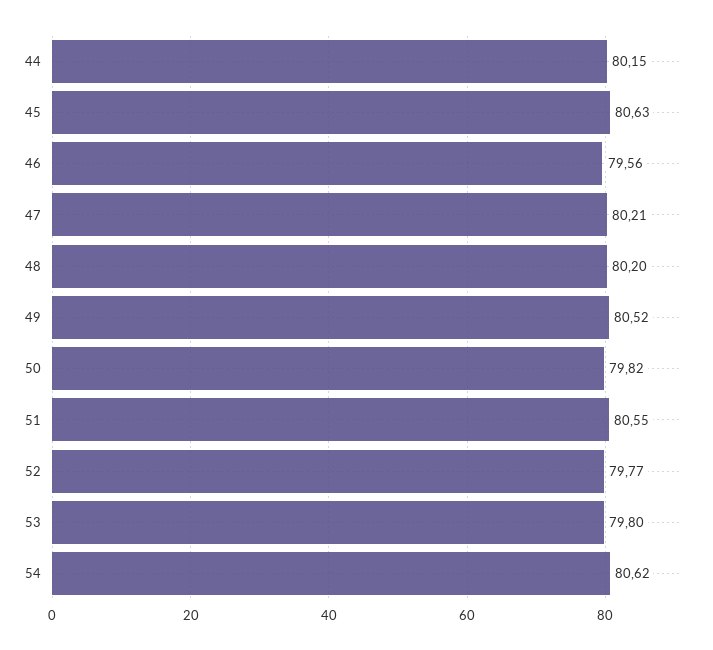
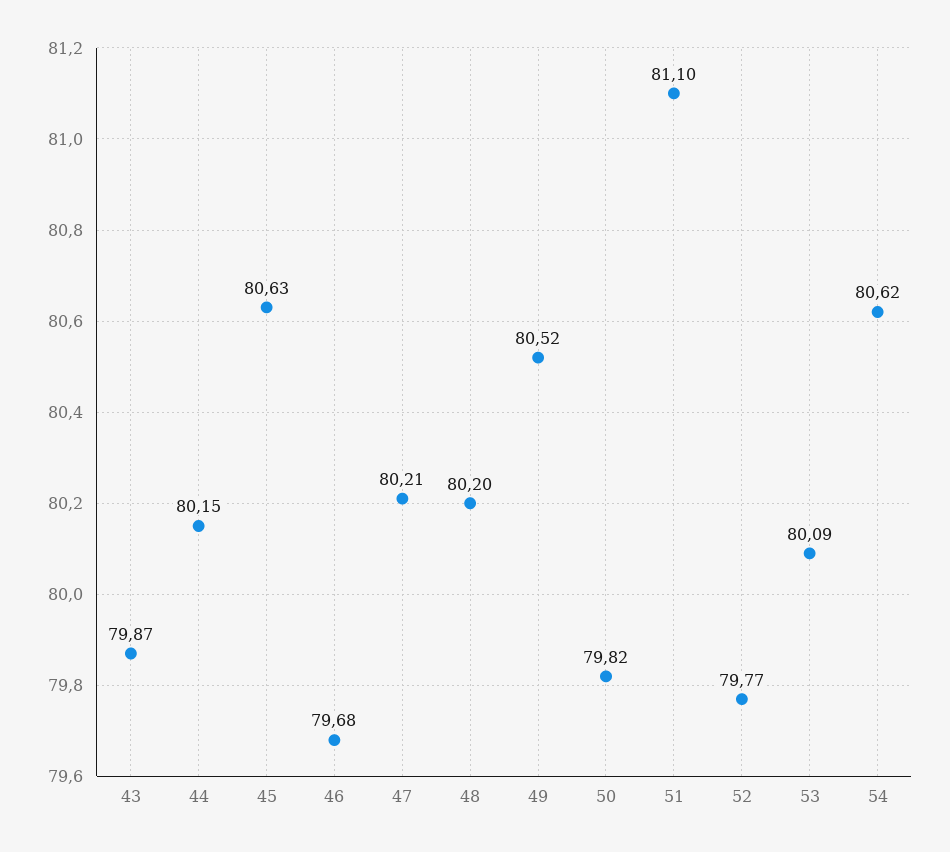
46: 79.56 -> 79.68
51: 80.55 -> 81.1
53: 79.8 -> 80.09
43: none -> 79.87

